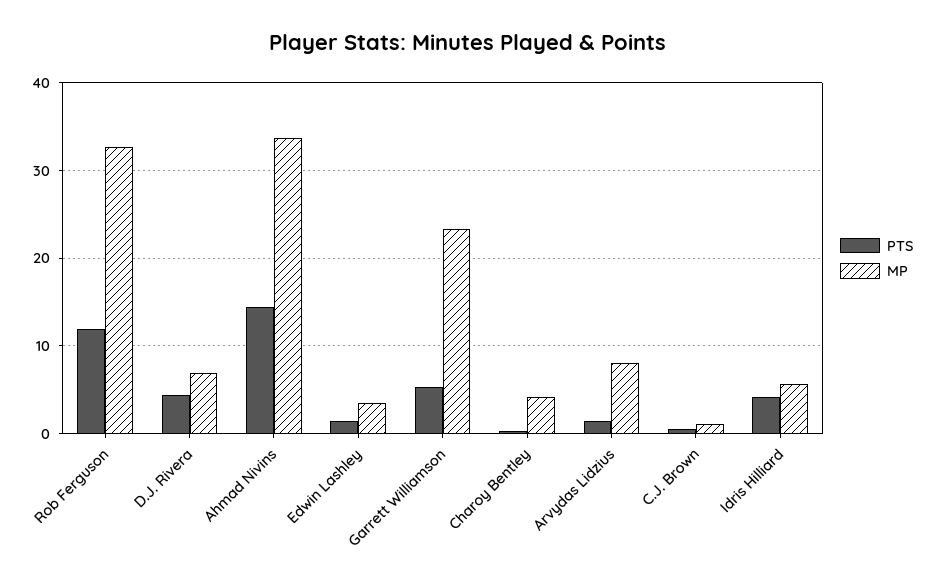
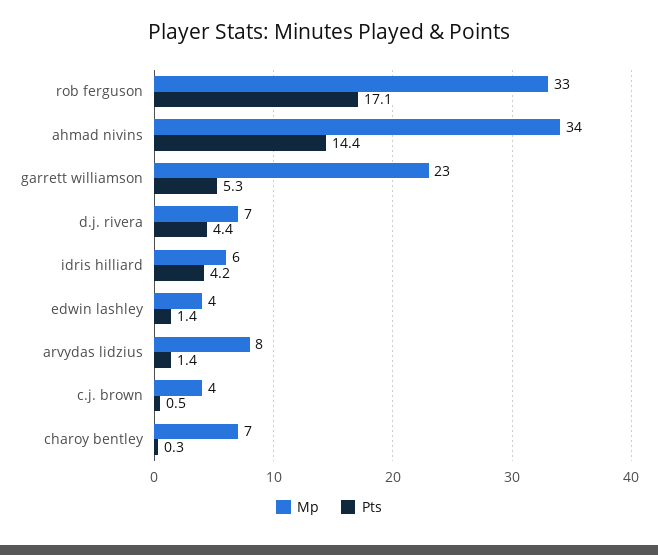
PTS, Rob Ferguson: 12 -> 17.1
MP, Charoy Bentley: 4 -> 7
MP, C.J. Brown: 1 -> 4

